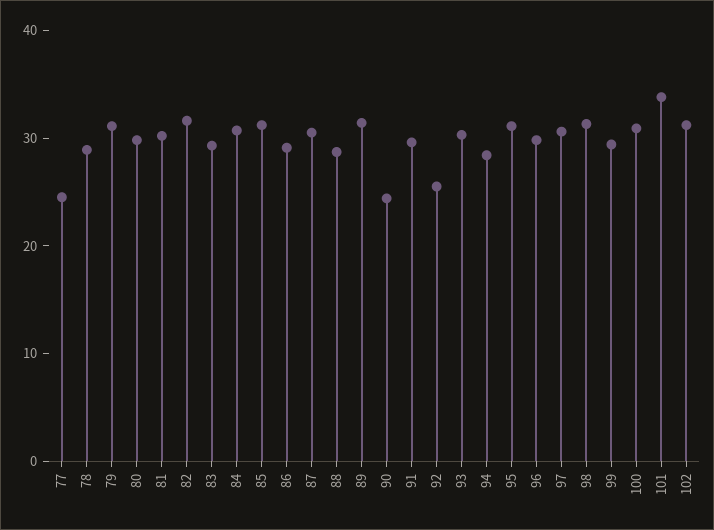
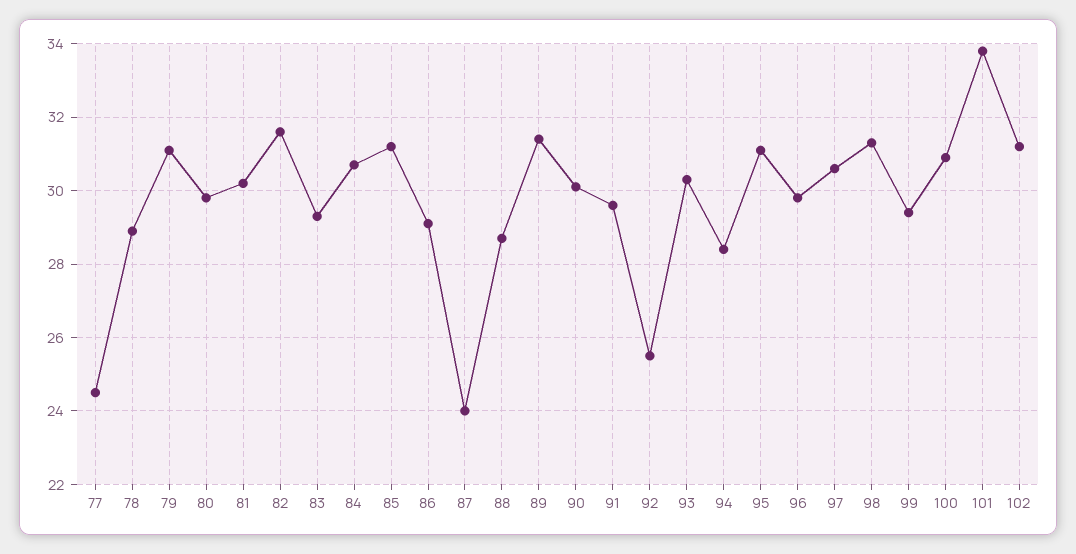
87: 30 -> 24
90: 24 -> 30

